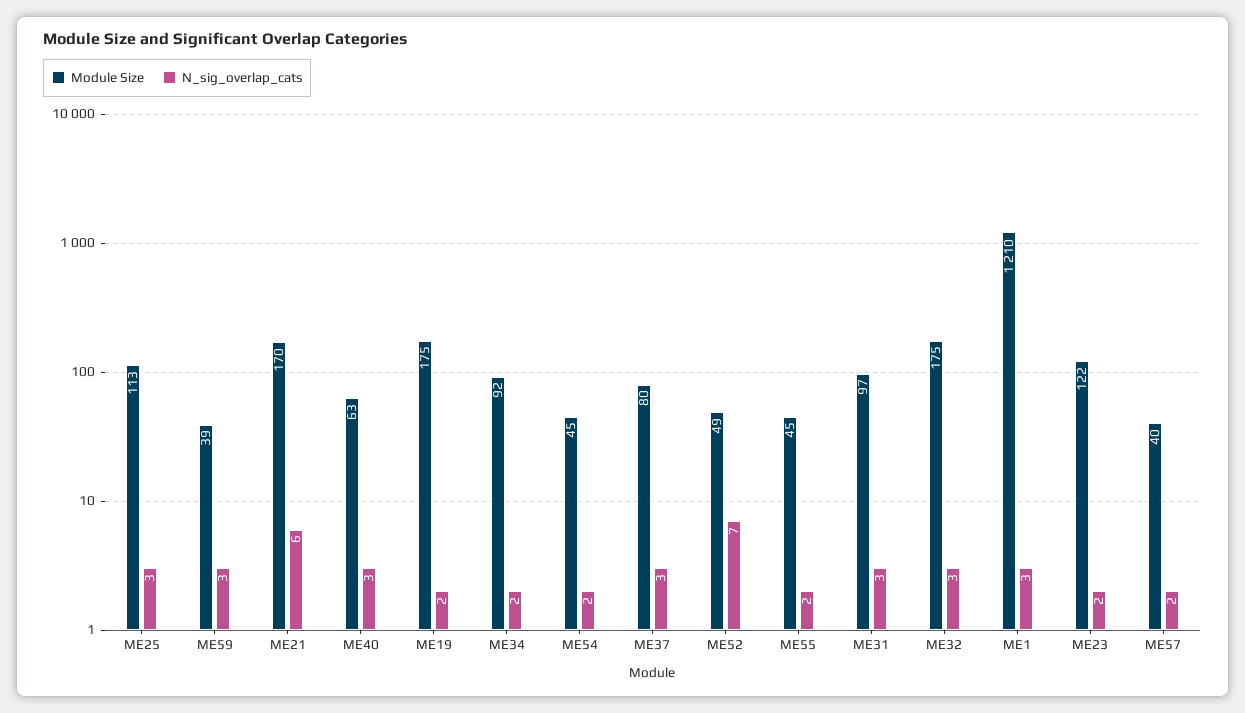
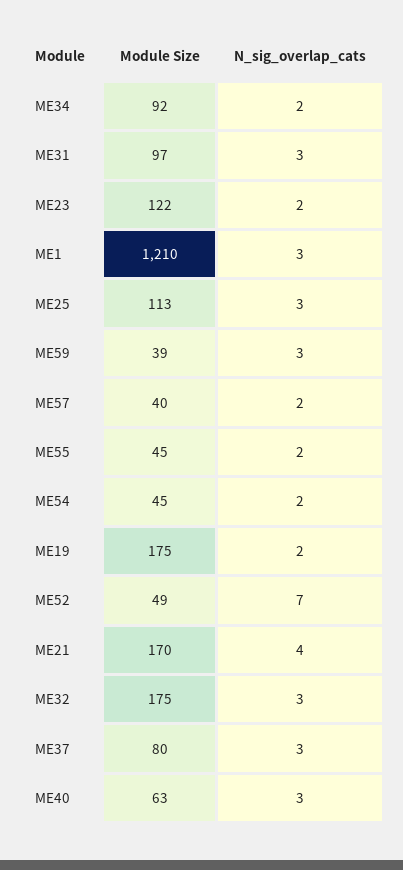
N_sig_overlap_cats, ME21: 6 -> 4

